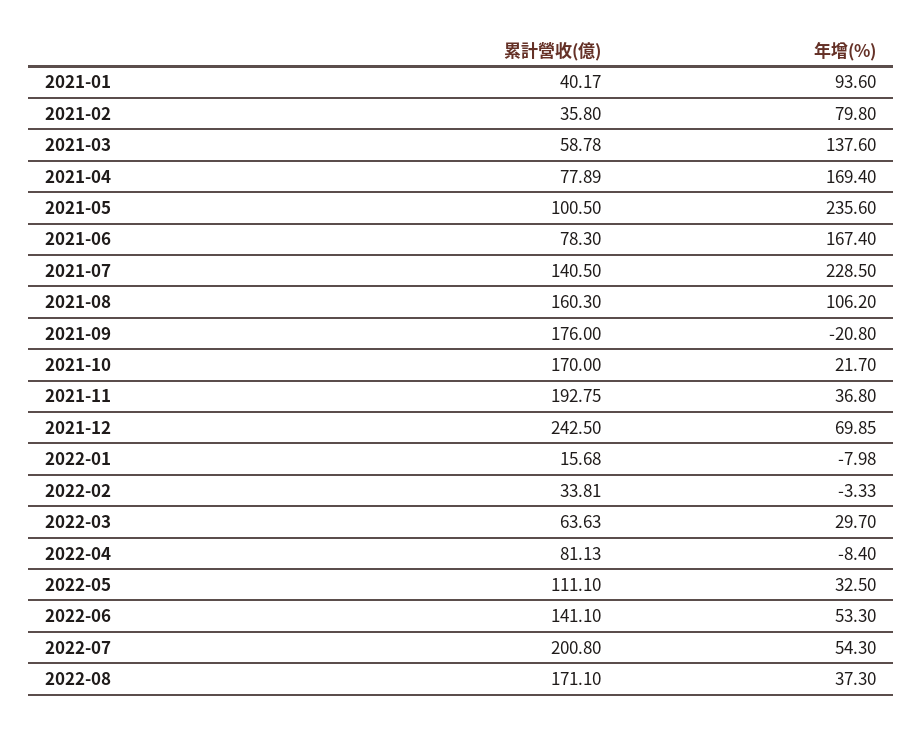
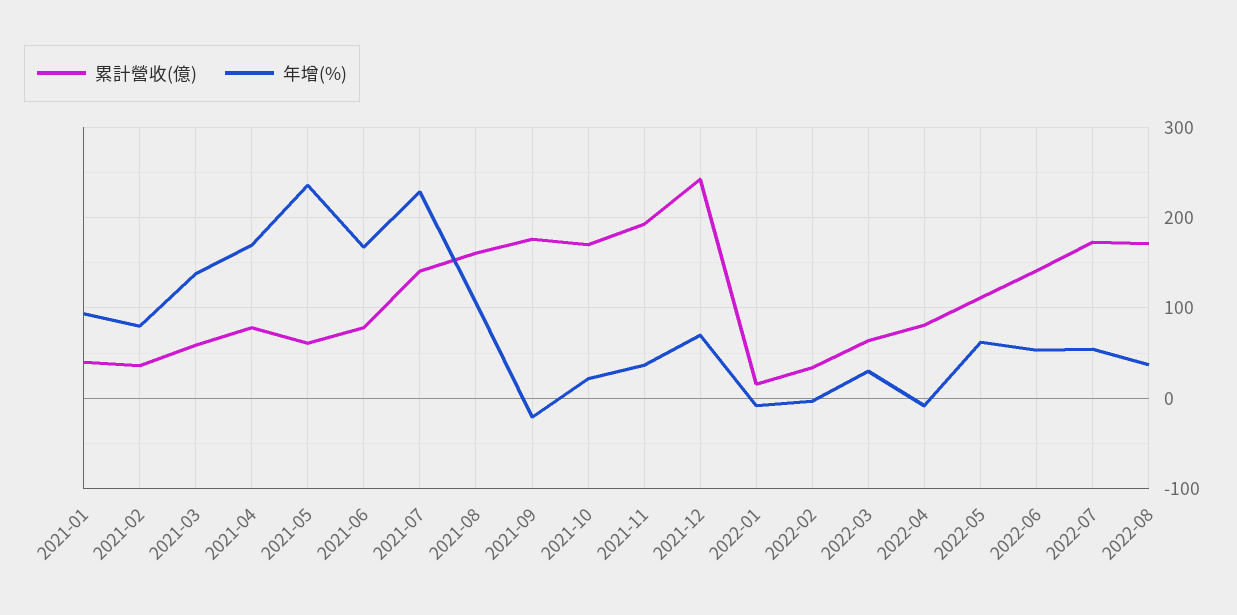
累計營收(億), 2021-05: 100.5 -> 60
年增(%), 2022-05: 32.5 -> 60
累計營收(億), 2022-07: 200.8 -> 170

